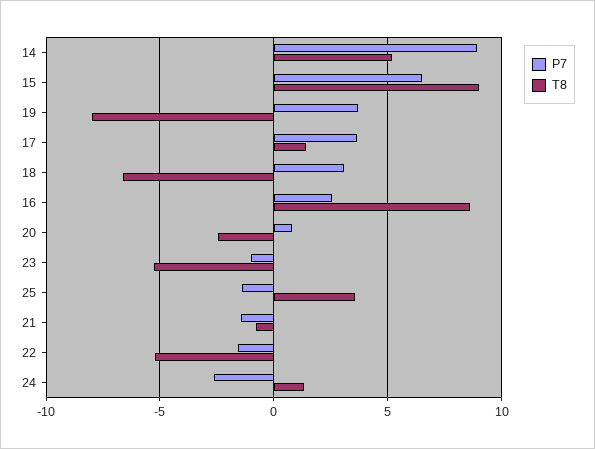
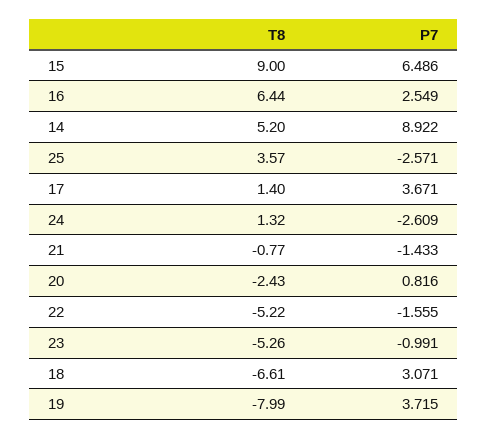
T8, 16: 8.5 -> 6.44
P7, 25: -1.5 -> -2.571

